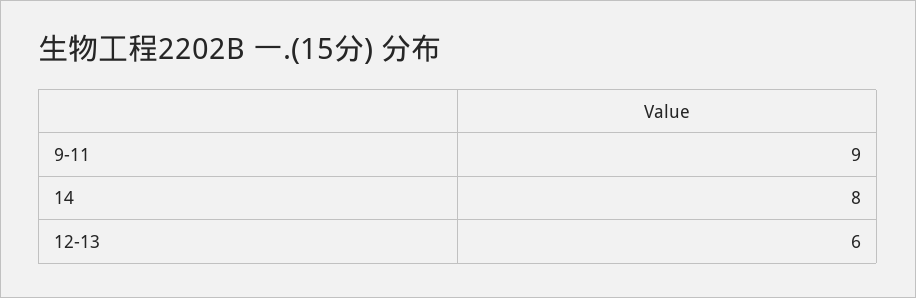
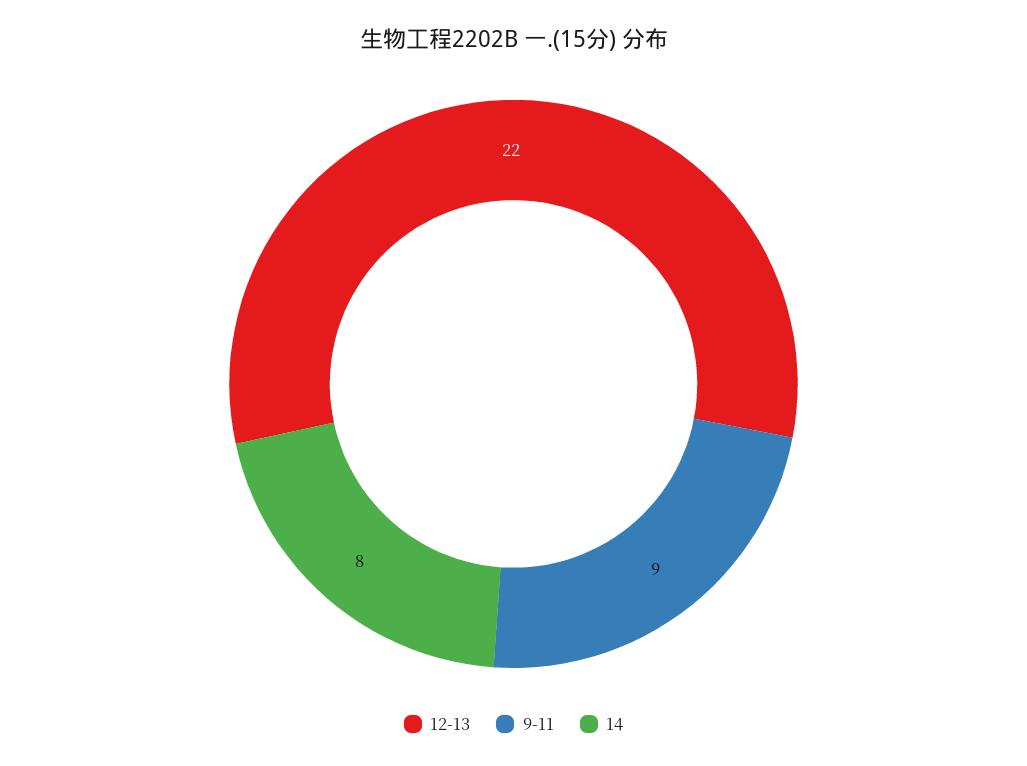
12-13: 6 -> 22

